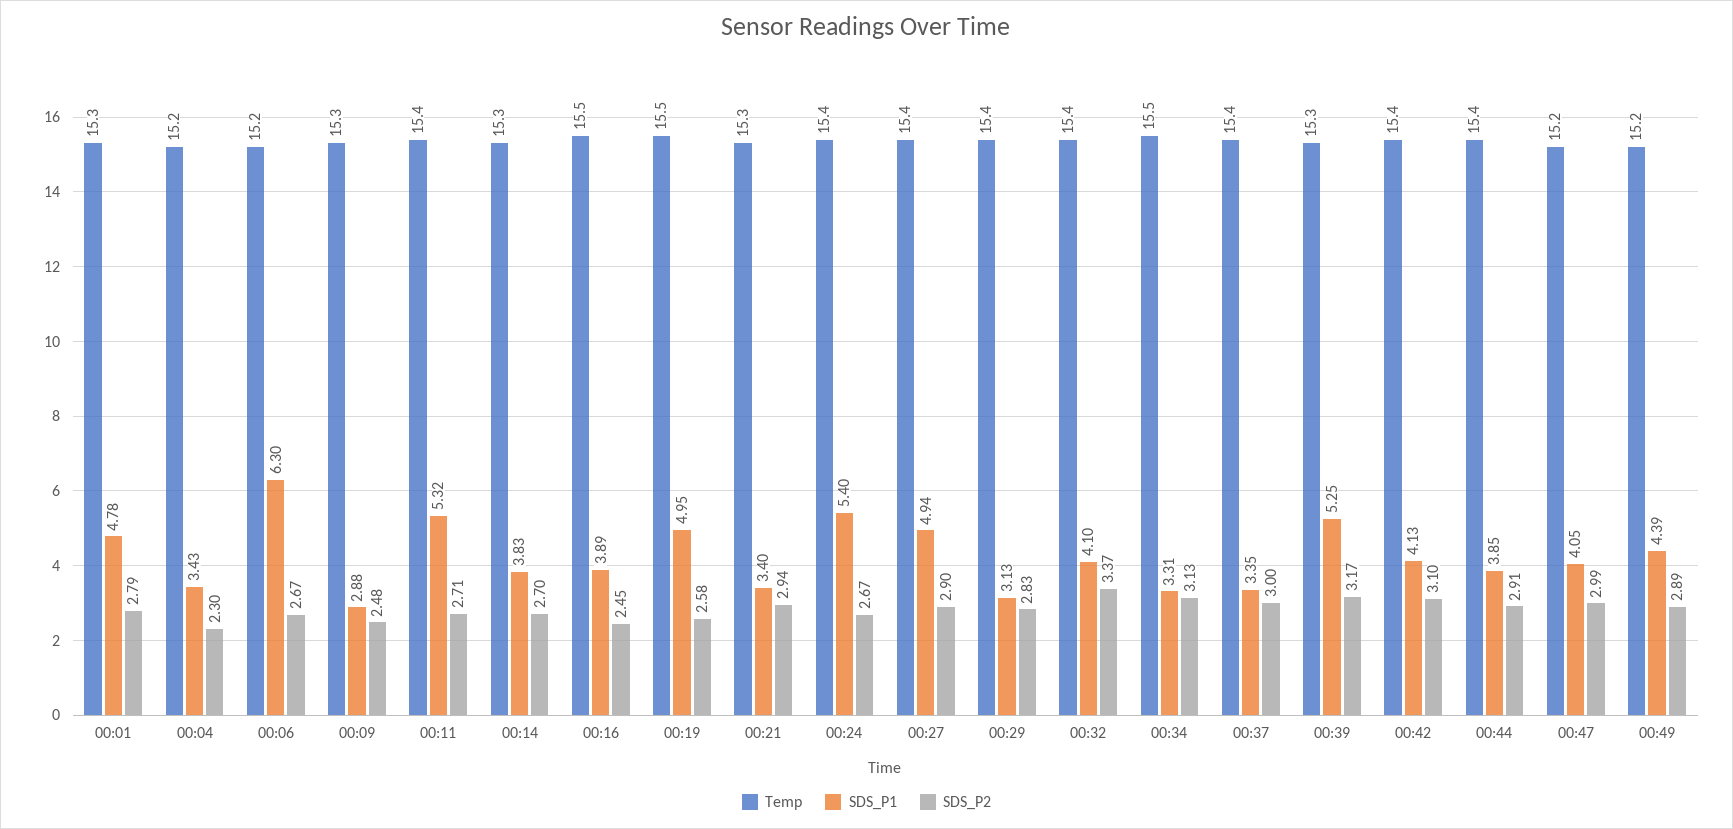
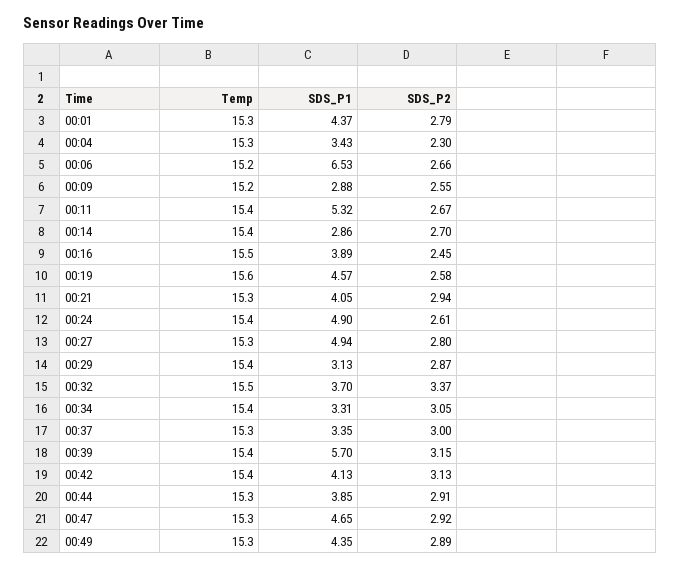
SDS_P1, 00:01: 4.78 -> 4.37
Temp, 00:04: 15.2 -> 15.3
SDS_P1, 00:06: 6.3 -> 6.53
SDS_P2, 00:06: 2.67 -> 2.66
Temp, 00:09: 15.3 -> 15.2
SDS_P2, 00:09: 2.48 -> 2.55
SDS_P2, 00:11: 2.71 -> 2.67
Temp, 00:14: 15.3 -> 15.4
SDS_P1, 00:14: 3.83 -> 2.86
Temp, 00:19: 15.5 -> 15.6
SDS_P1, 00:19: 4.95 -> 4.57
SDS_P1, 00:21: 3.4 -> 4.05
SDS_P1, 00:24: 5.4 -> 4.9
SDS_P2, 00:24: 2.67 -> 2.61
Temp, 00:27: 15.4 -> 15.3
SDS_P2, 00:27: 2.9 -> 2.8
SDS_P2, 00:29: 2.83 -> 2.87
Temp, 00:32: 15.4 -> 15.5
SDS_P1, 00:32: 4.1 -> 3.7
Temp, 00:34: 15.5 -> 15.4
SDS_P2, 00:34: 3.13 -> 3.05
Temp, 00:37: 15.4 -> 15.3
Temp, 00:39: 15.3 -> 15.4
SDS_P1, 00:39: 5.25 -> 5.7
SDS_P2, 00:39: 3.17 -> 3.15
SDS_P2, 00:42: 3.1 -> 3.13
Temp, 00:44: 15.4 -> 15.3
Temp, 00:47: 15.2 -> 15.3
SDS_P1, 00:47: 4.05 -> 4.65
SDS_P2, 00:47: 2.99 -> 2.92
Temp, 00:49: 15.2 -> 15.3
SDS_P1, 00:49: 4.39 -> 4.35

